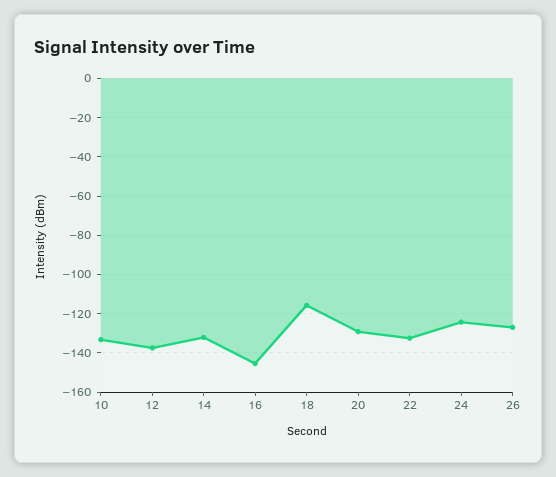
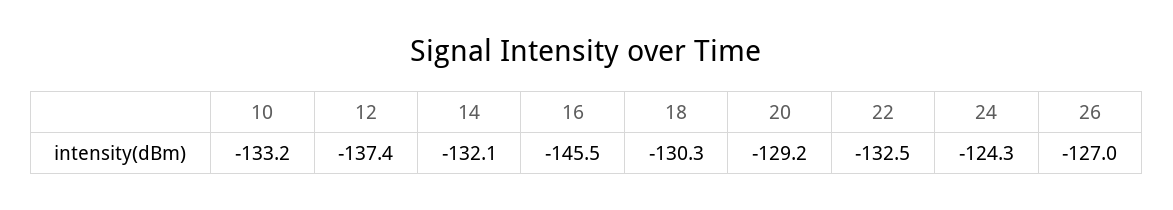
18: -115 -> -130.3

